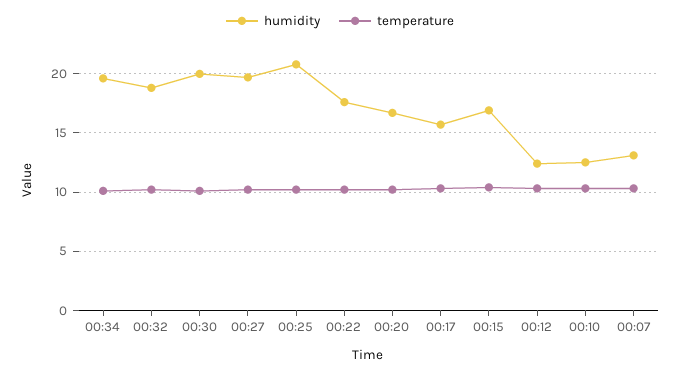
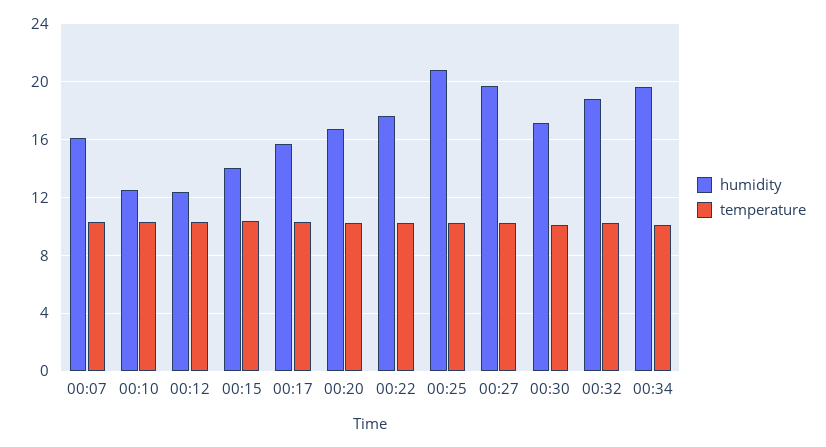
humidity, 00:30: 20 -> 17
humidity, 00:15: 17 -> 14
humidity, 00:07: 13 -> 16

